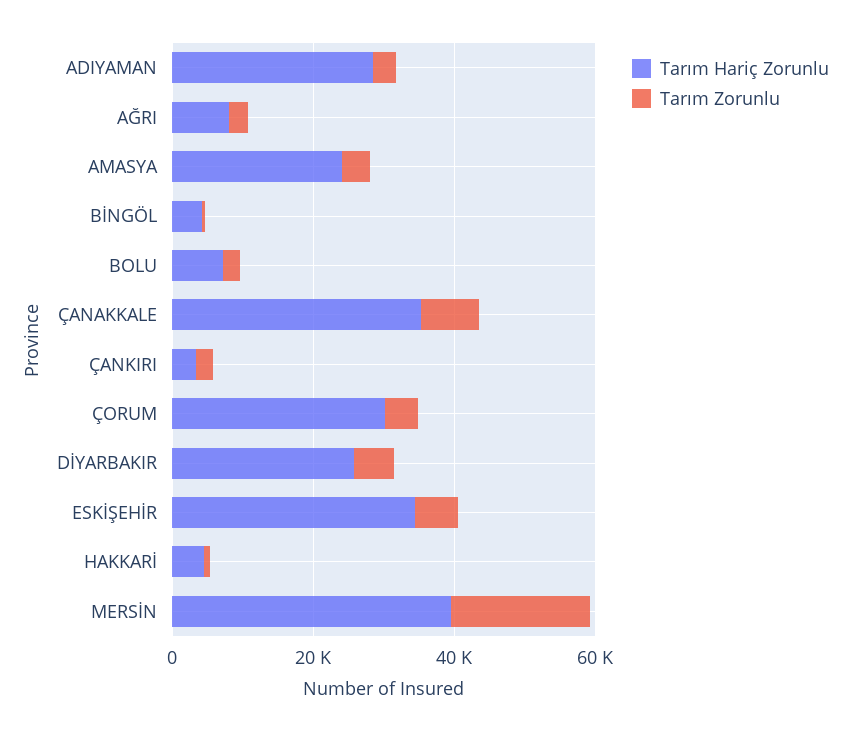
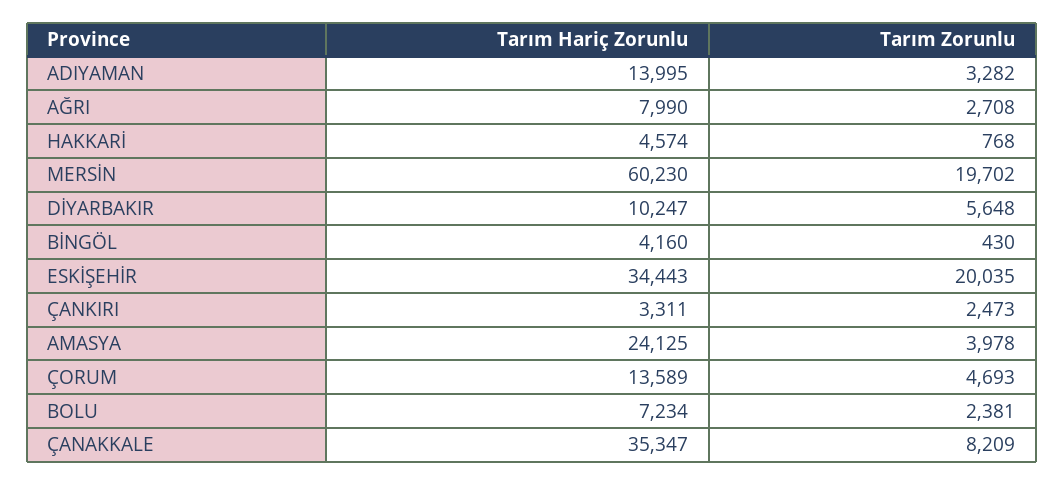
Tarım Hariç Zorunlu, ADIYAMAN: 30000 -> 13995
Tarım Hariç Zorunlu, ÇORUM: 30000 -> 13589
Tarım Hariç Zorunlu, DİYARBAKIR: 25000 -> 10247
Tarım Zorunlu, ESKİŞEHİR: 5000 -> 20035
Tarım Hariç Zorunlu, MERSİN: 40000 -> 60230

